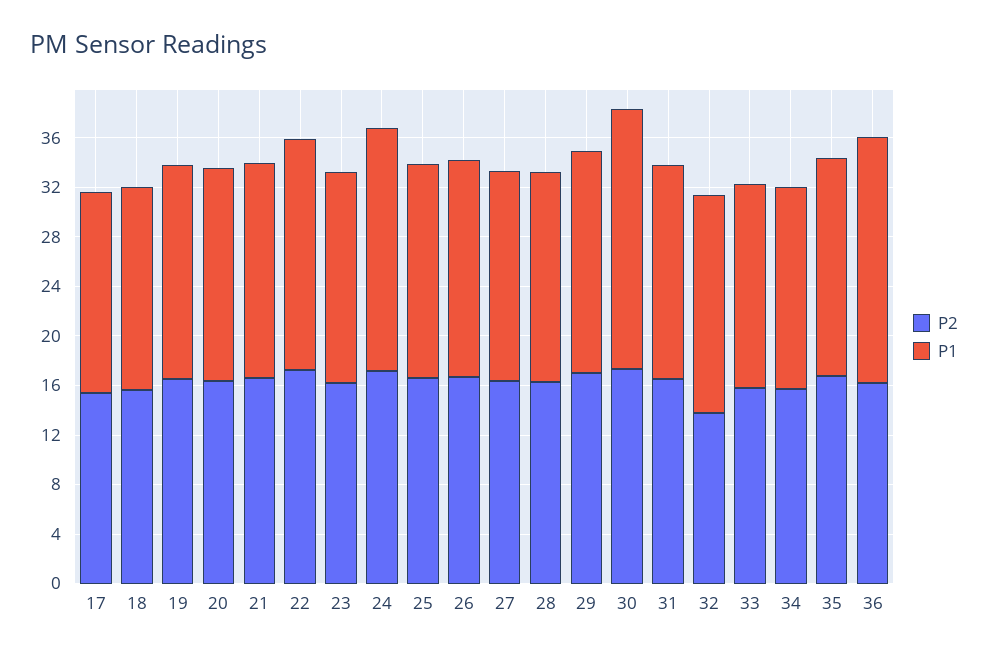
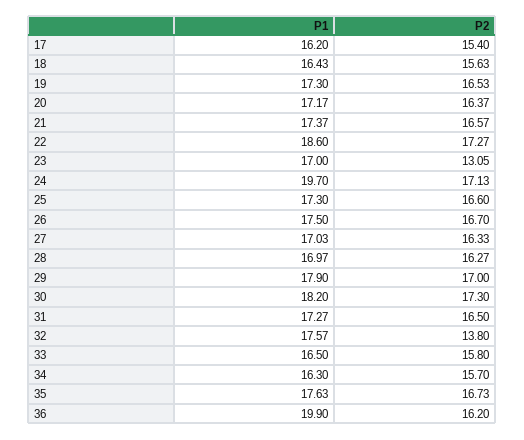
P2, 23: 16 -> 13.05
P1, 30: 21 -> 18.2

